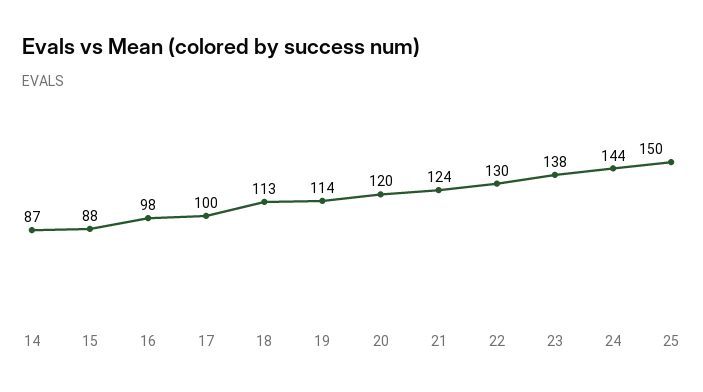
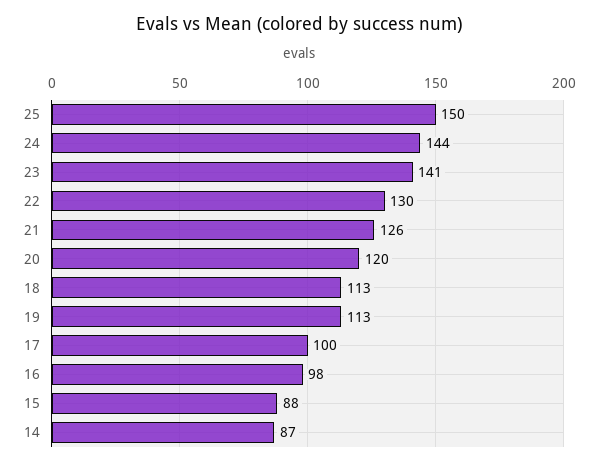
19: 114 -> 113
21: 124 -> 126
23: 138 -> 141

